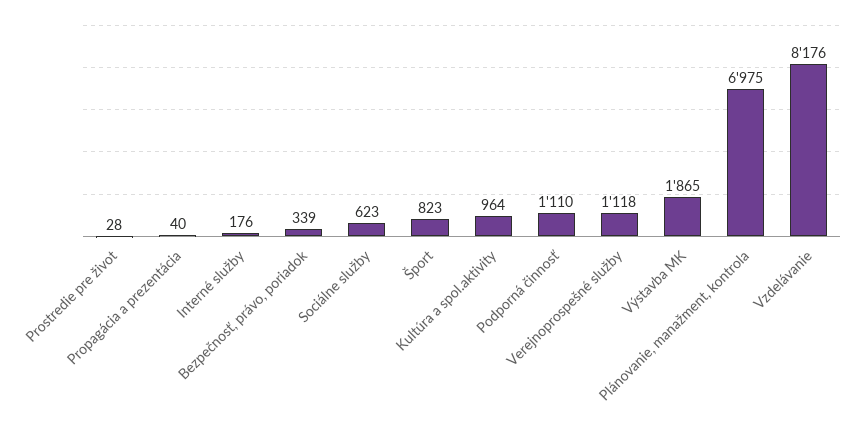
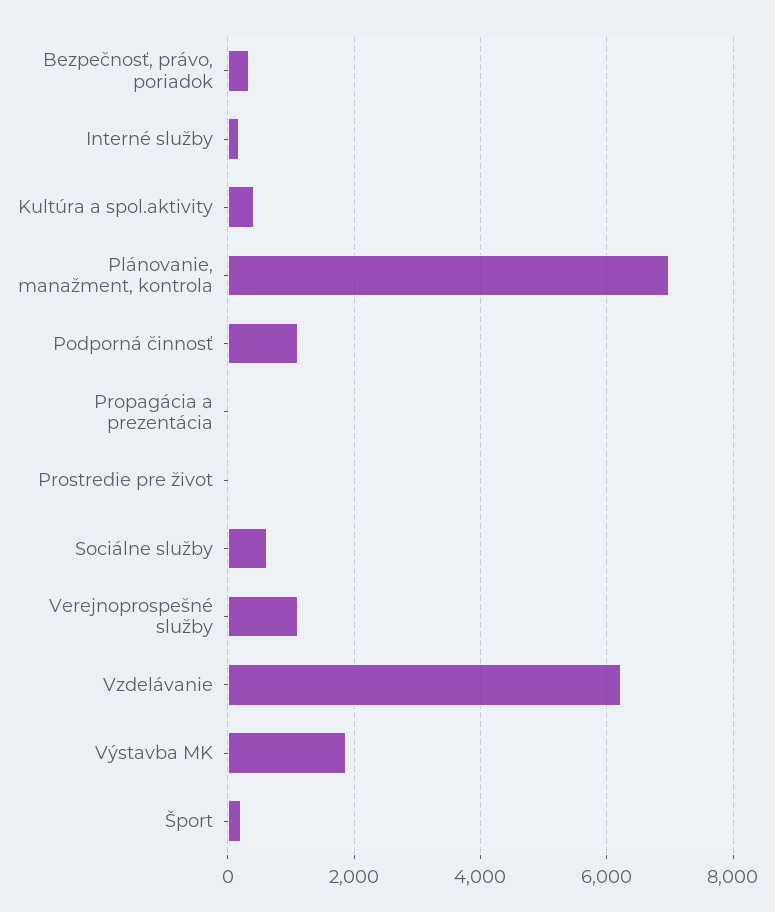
Šport: 823 -> 200
Kultúra a spol.aktivity: 964 -> 400
Vzdelávanie: 8176 -> 6200

